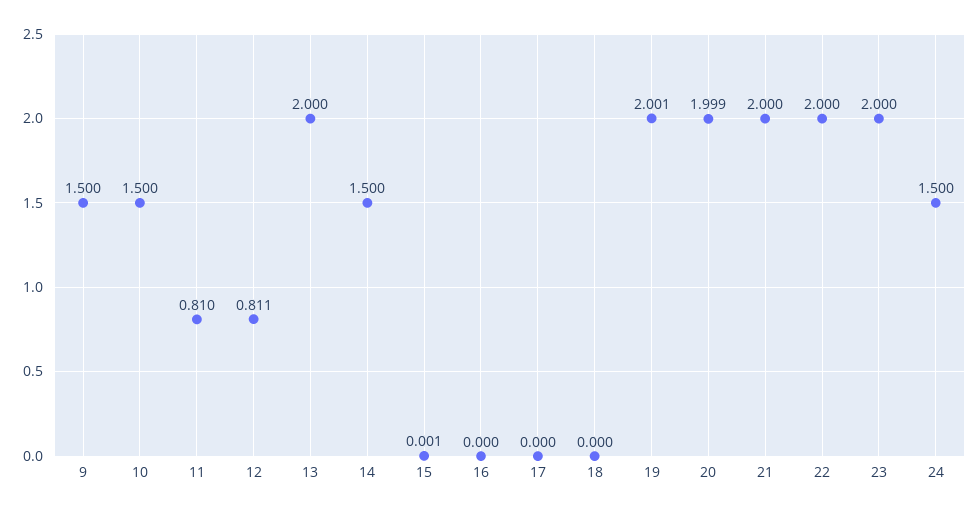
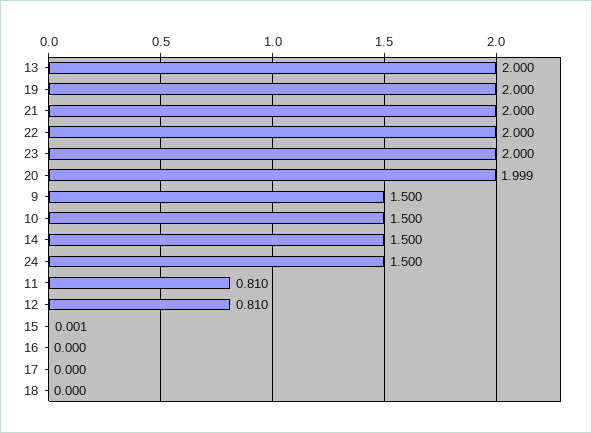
12: 0.811 -> 0.81
19: 2.001 -> 2

